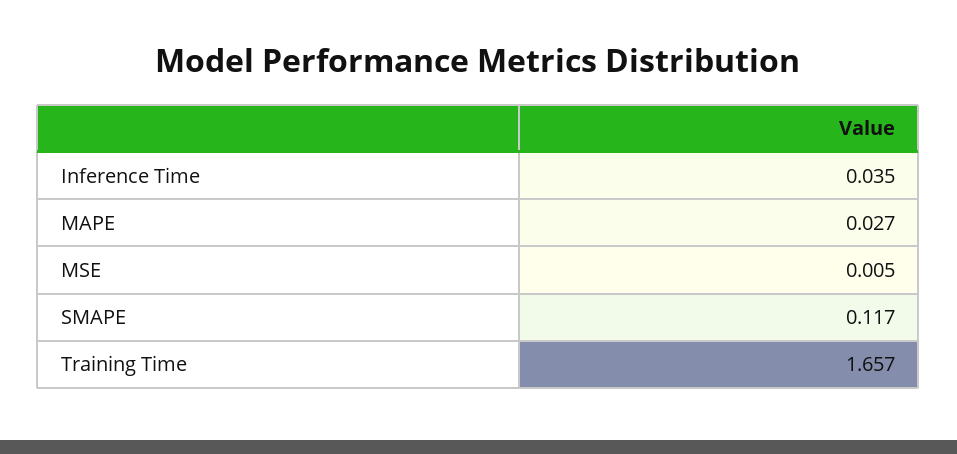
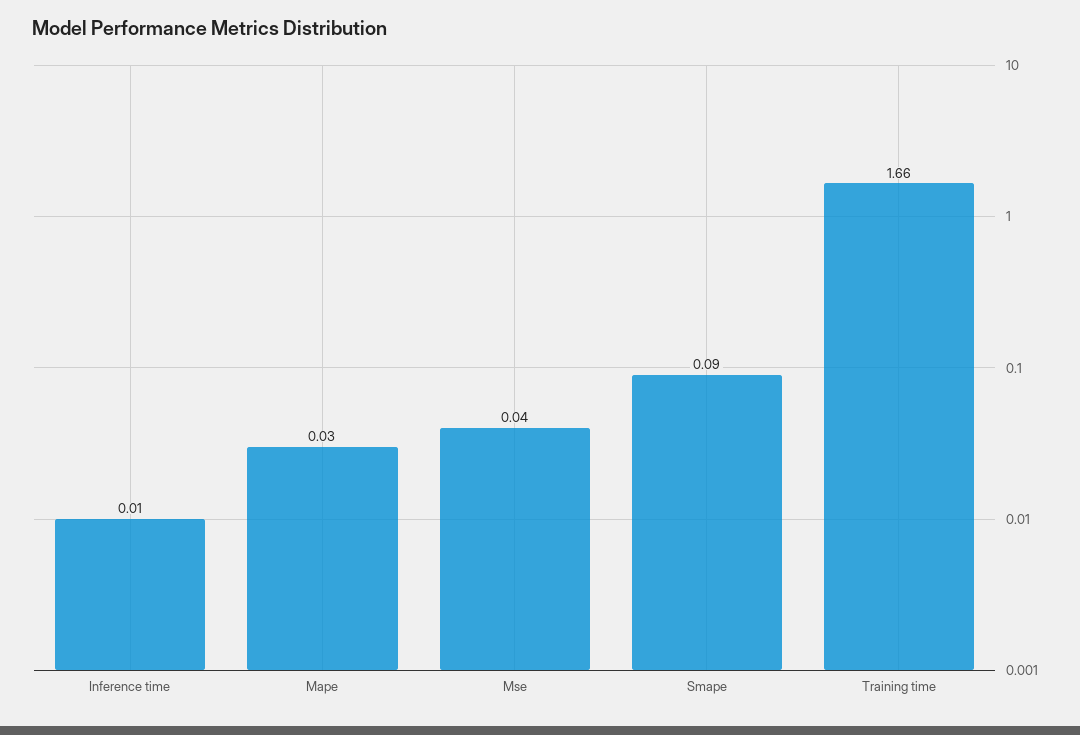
Inference Time: 0.035 -> 0.01
MSE: 0.005 -> 0.04
SMAPE: 0.117 -> 0.09

